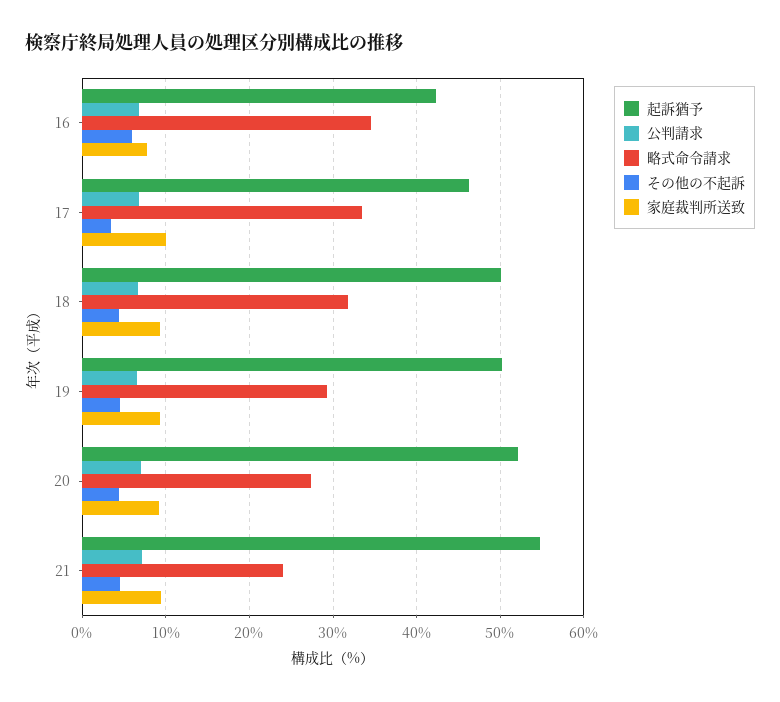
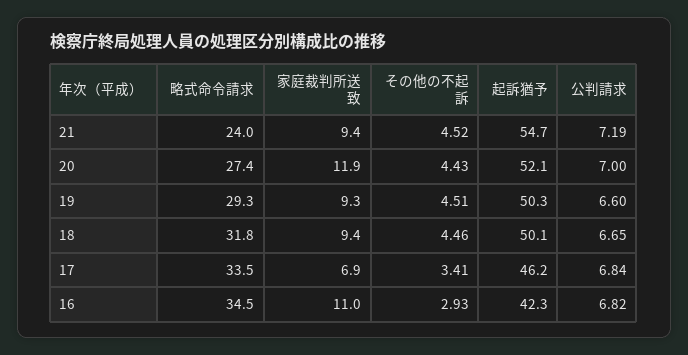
その他の不起訴, 16: 6 -> 2.93
家庭裁判所送致, 16: 8 -> 11
家庭裁判所送致, 17: 10 -> 6.9
家庭裁判所送致, 20: 9 -> 11.9

